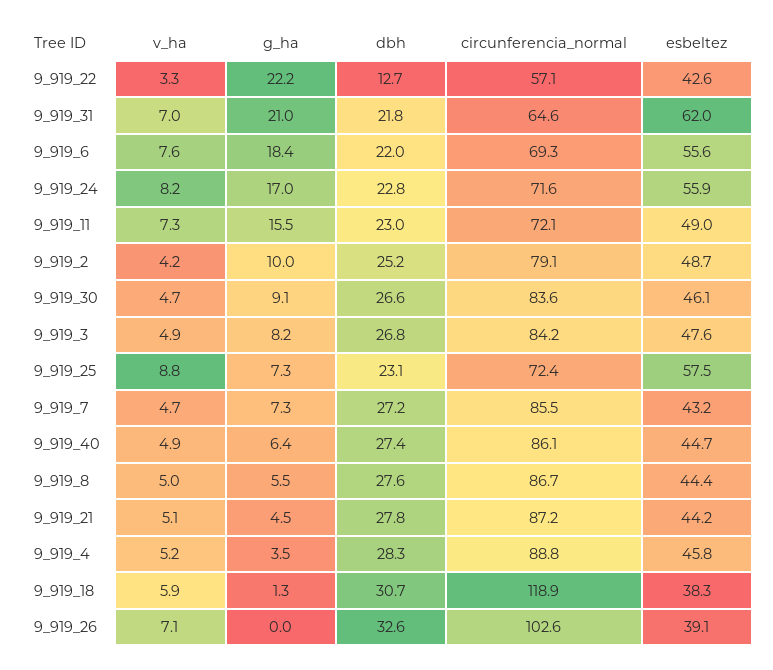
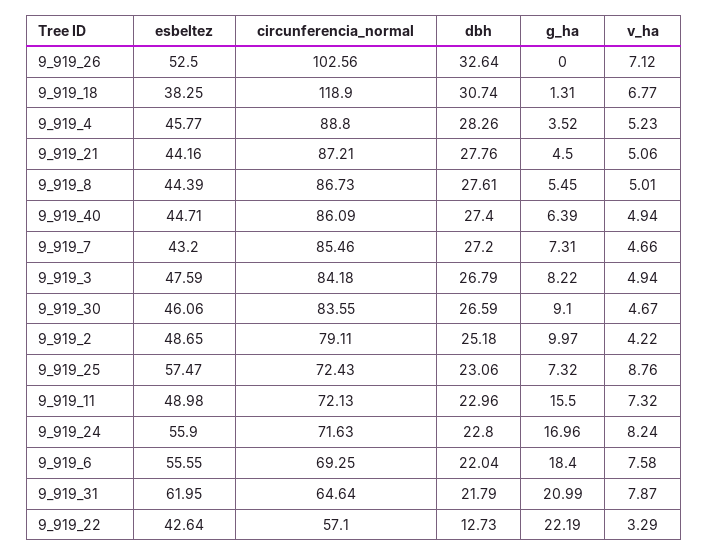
v_ha, 9_919_31: 7 -> 7.87
v_ha, 9_919_18: 5.9 -> 6.77
esbeltez, 9_919_26: 39.1 -> 52.5

